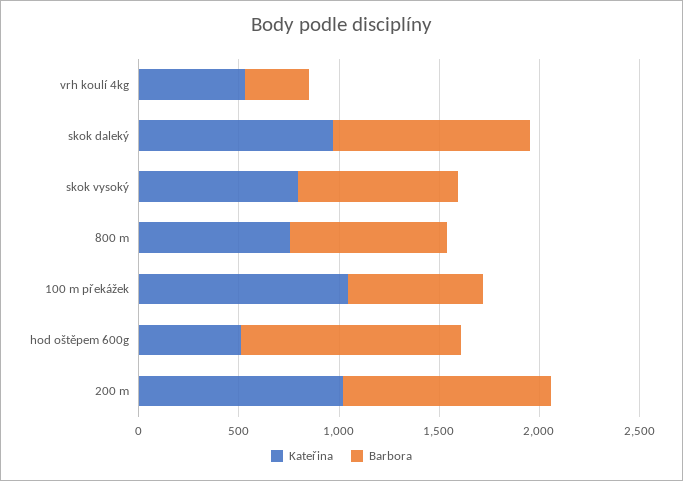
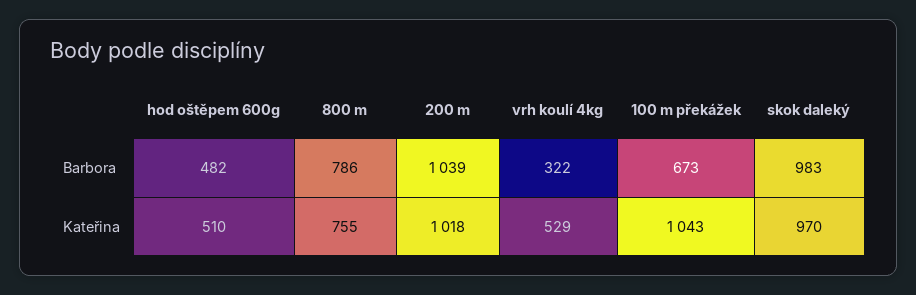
Kateřina, skok vysoký: 800 -> none
Barbora, skok vysoký: 800 -> none
Barbora, hod oštěpem 600g: 1100 -> 482

